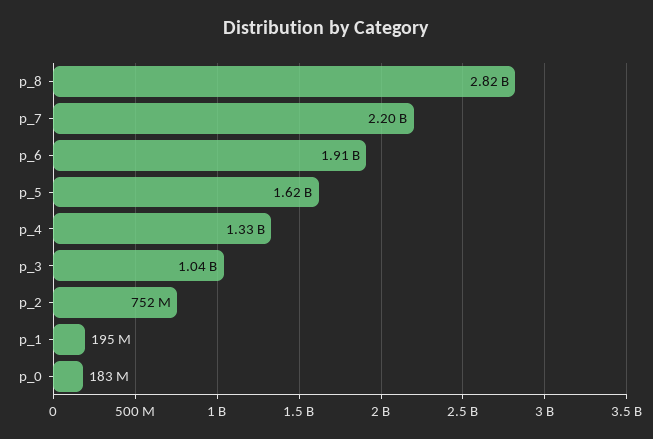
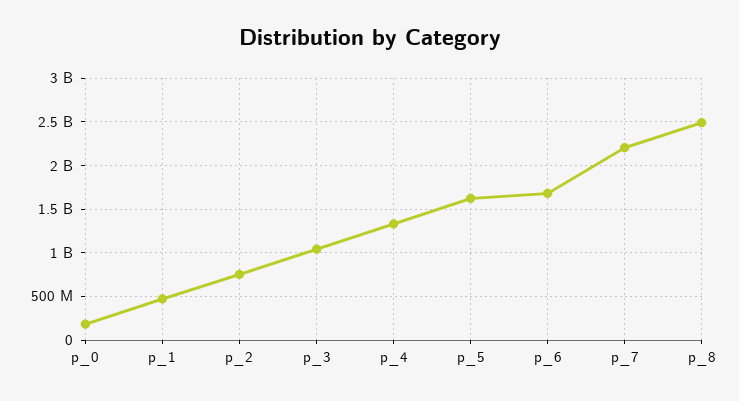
p_8: 2820000000 -> 2500000000
p_6: 1910000000 -> 1700000000
p_1: 195000000 -> 500000000

